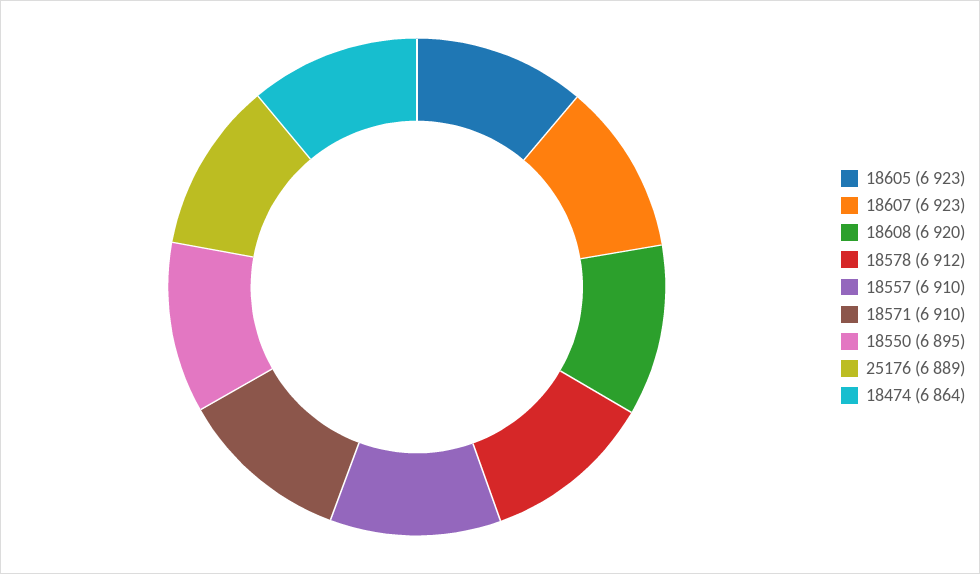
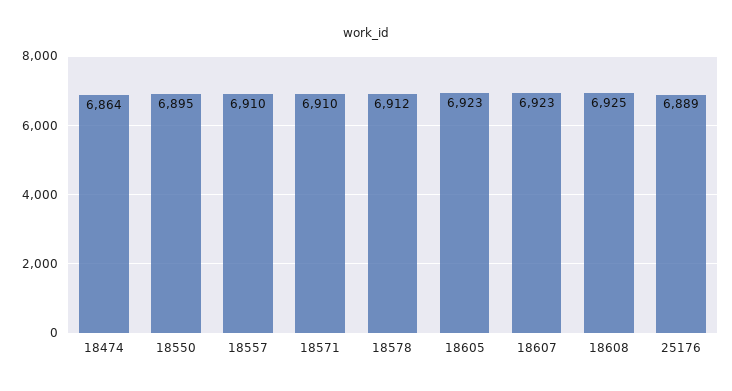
18608: 6920 -> 6925

